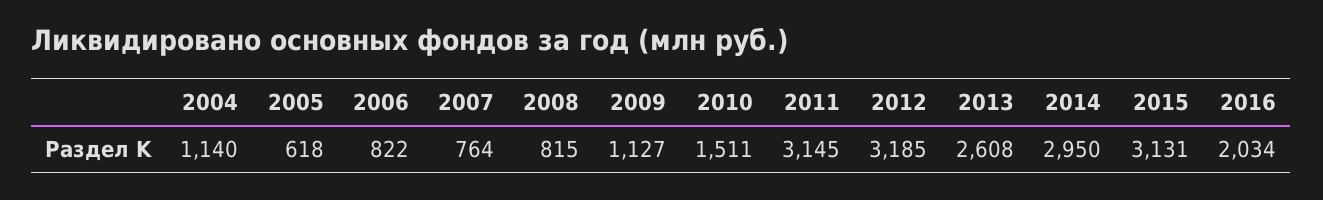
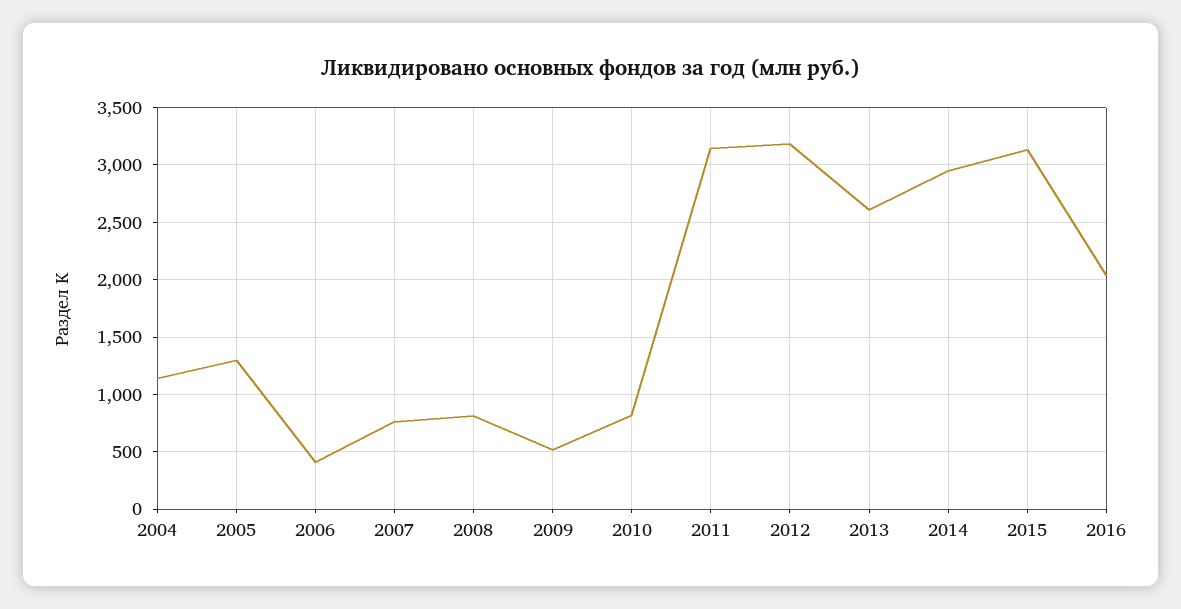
2005: 618 -> 1300
2006: 822 -> 400
2009: 1127 -> 500
2010: 1511 -> 800

